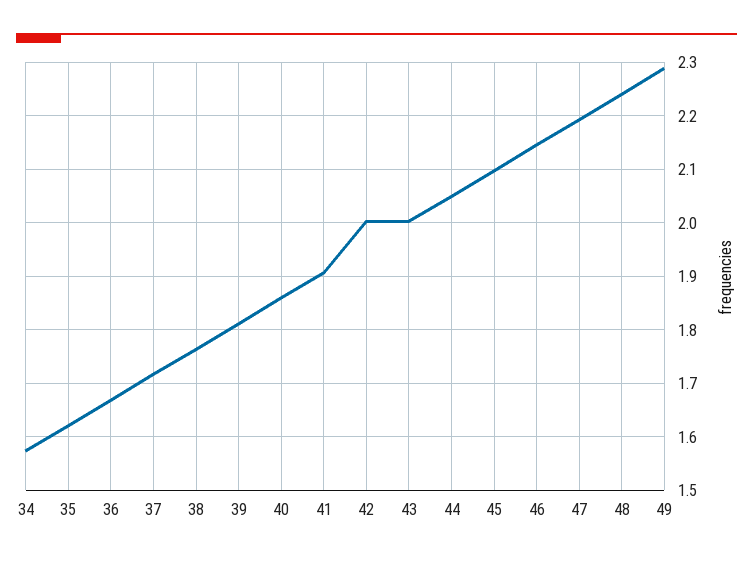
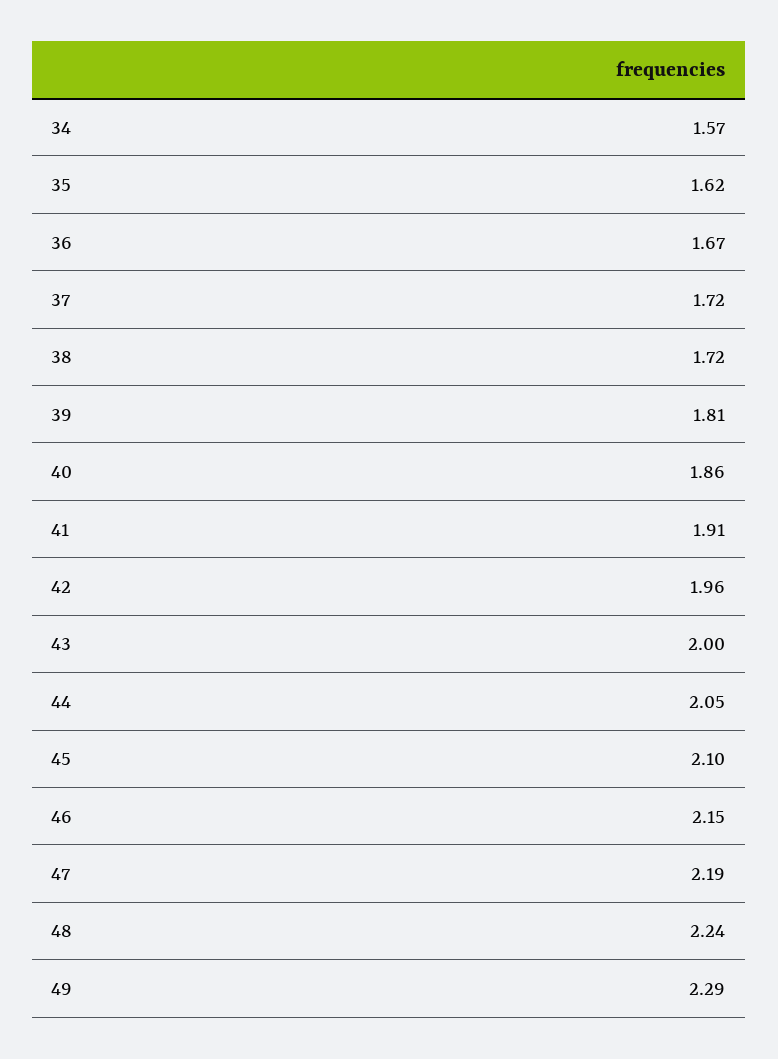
38: 1.76 -> 1.72
42: 2 -> 1.96

